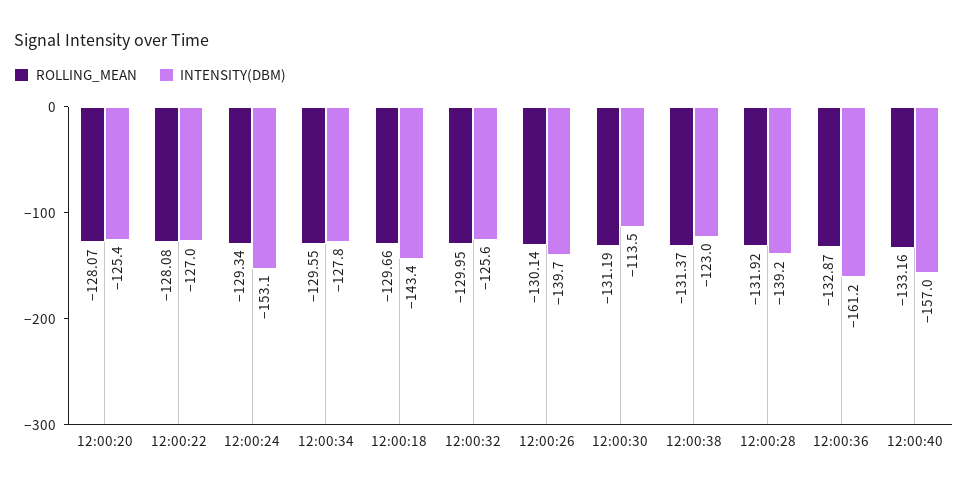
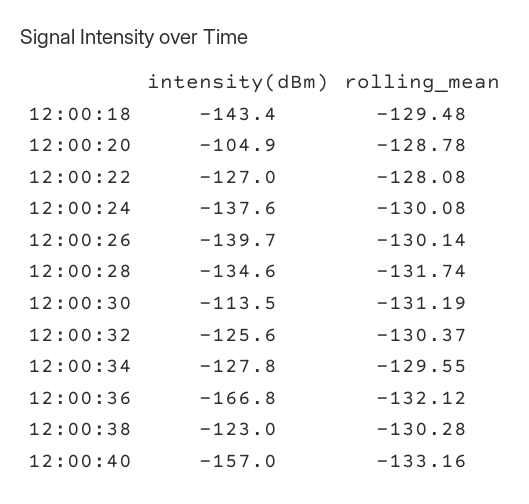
ROLLING_MEAN, 12:00:20: -128.07 -> -128.78
INTENSITY(DBM), 12:00:20: -125.4 -> -104.9
ROLLING_MEAN, 12:00:24: -129.34 -> -130.08
INTENSITY(DBM), 12:00:24: -153.1 -> -137.6
ROLLING_MEAN, 12:00:18: -129.66 -> -129.48
ROLLING_MEAN, 12:00:32: -129.95 -> -130.37
ROLLING_MEAN, 12:00:38: -131.37 -> -130.28
ROLLING_MEAN, 12:00:28: -131.92 -> -131.74
INTENSITY(DBM), 12:00:28: -139.2 -> -134.6
ROLLING_MEAN, 12:00:36: -132.87 -> -132.12
INTENSITY(DBM), 12:00:36: -161.2 -> -166.8

